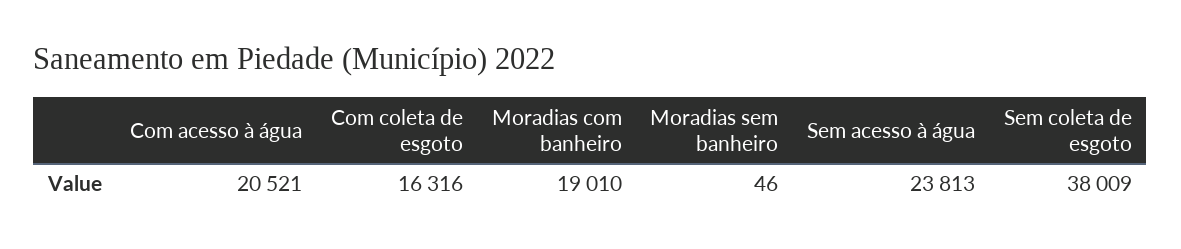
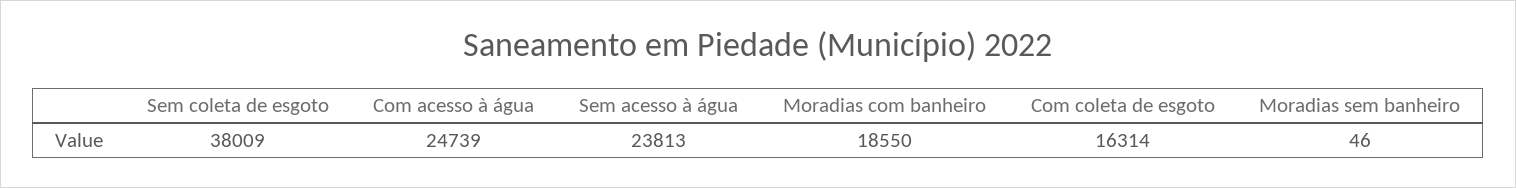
Com acesso à água: 20521 -> 24739
Com coleta de esgoto: 16316 -> 16314
Moradias com banheiro: 19010 -> 18550

